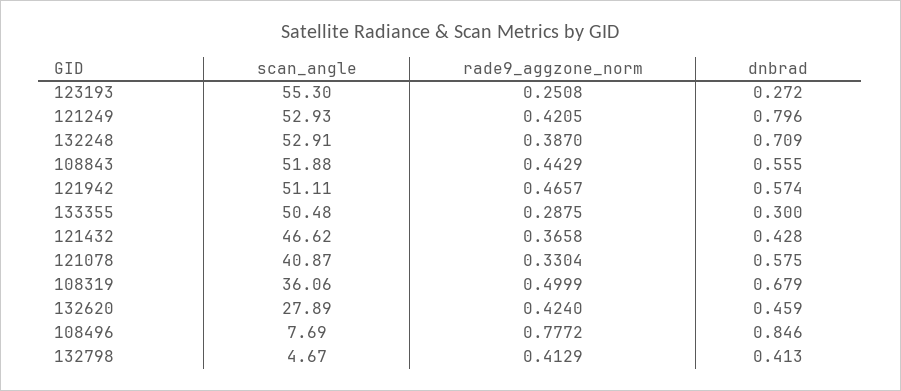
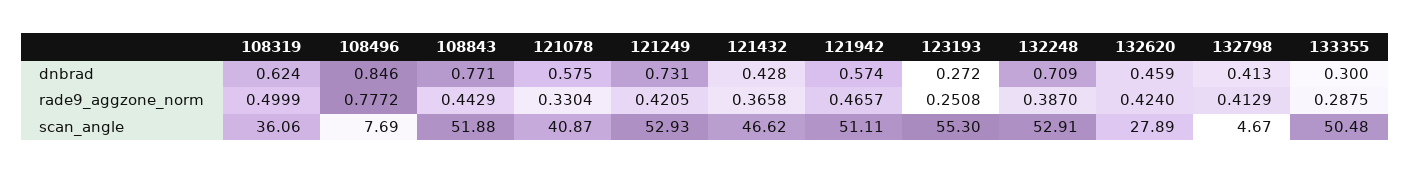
dnbrad, 121249: 0.796 -> 0.731
dnbrad, 108843: 0.555 -> 0.771
dnbrad, 108319: 0.679 -> 0.624

